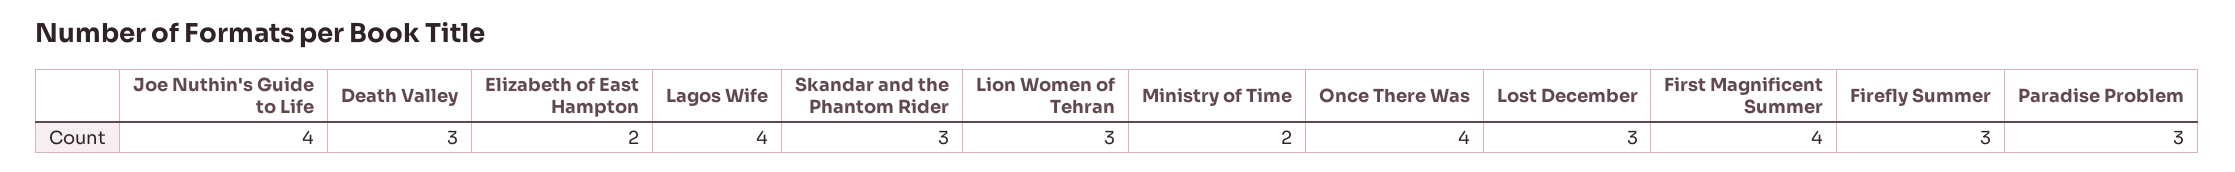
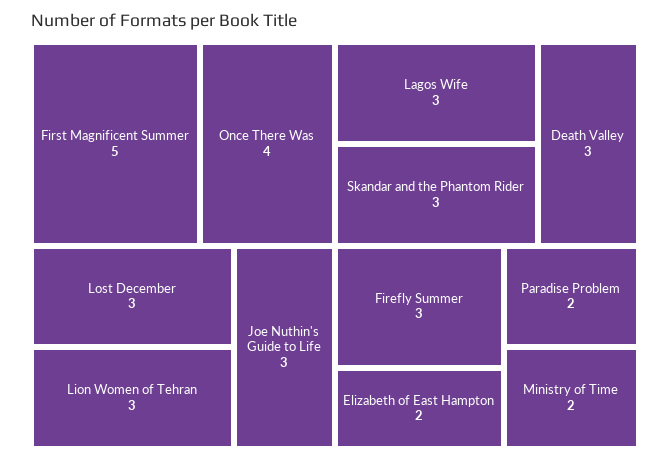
Joe Nuthin's Guide to Life: 4 -> 3
Lagos Wife: 4 -> 3
First Magnificent Summer: 4 -> 5
Paradise Problem: 3 -> 2

